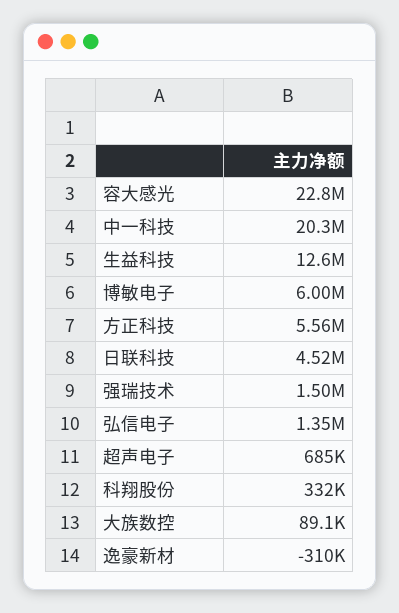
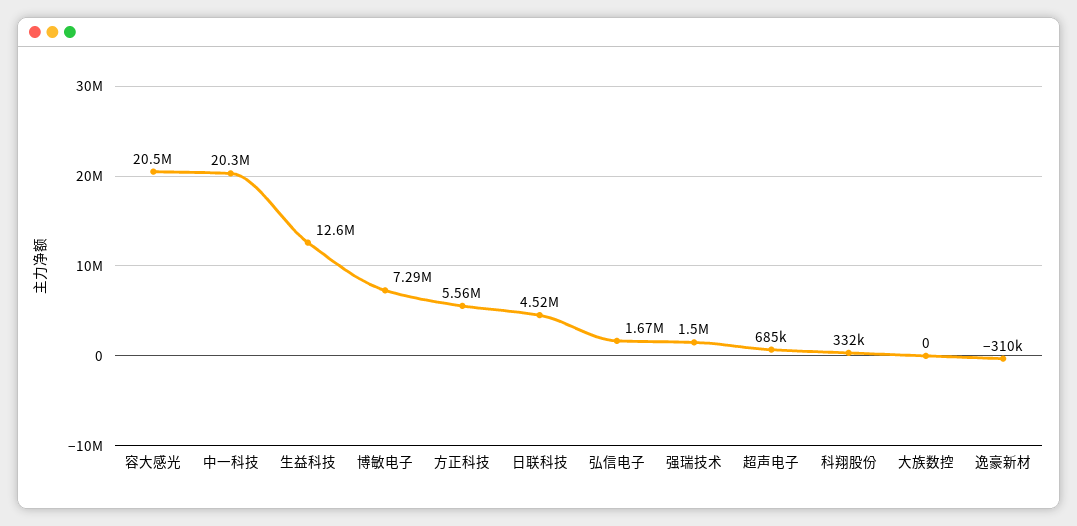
容大感光: 22800000 -> 20500000
博敏电子: 6000000 -> 7290000
弘信电子: 1350000 -> 1670000
大族数控: 89100 -> 0

